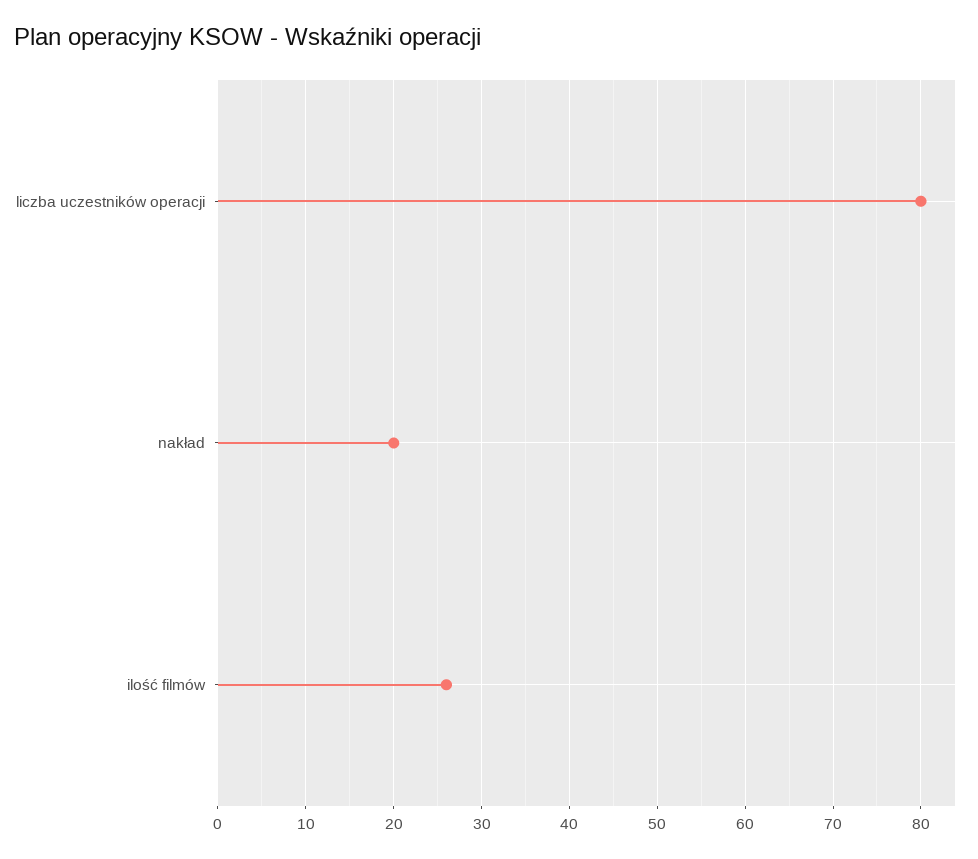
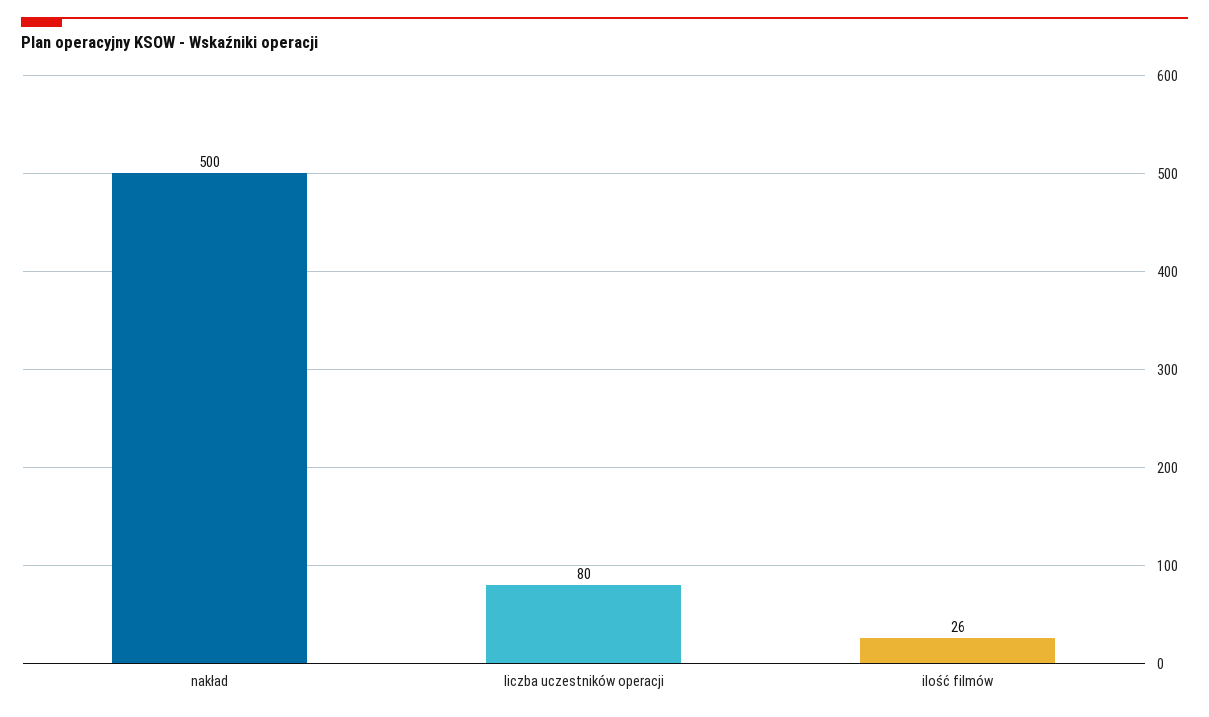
nakład: 20 -> 500

